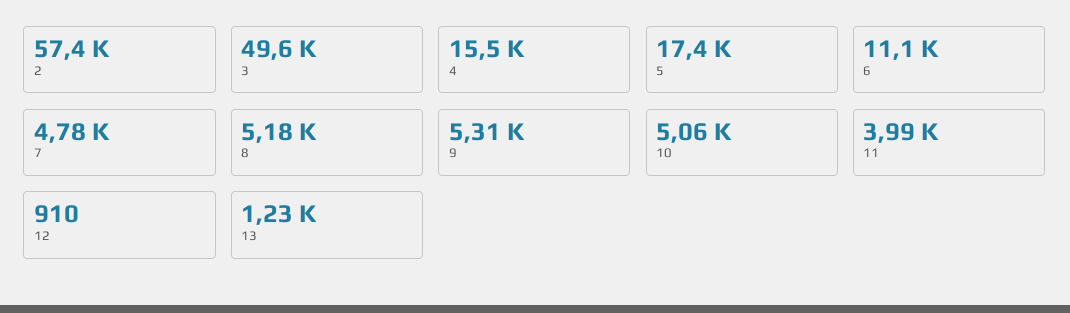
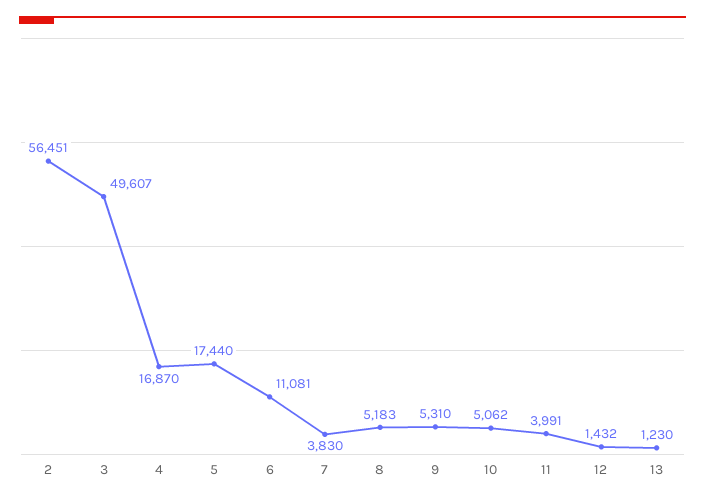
2: 57400 -> 56451
4: 15500 -> 16870
7: 4780 -> 3830
12: 910 -> 1432

